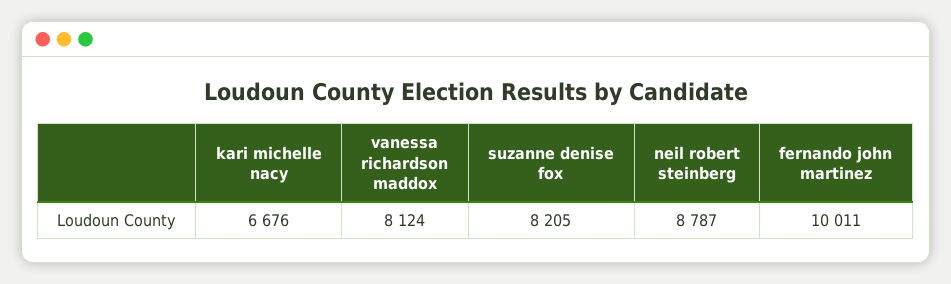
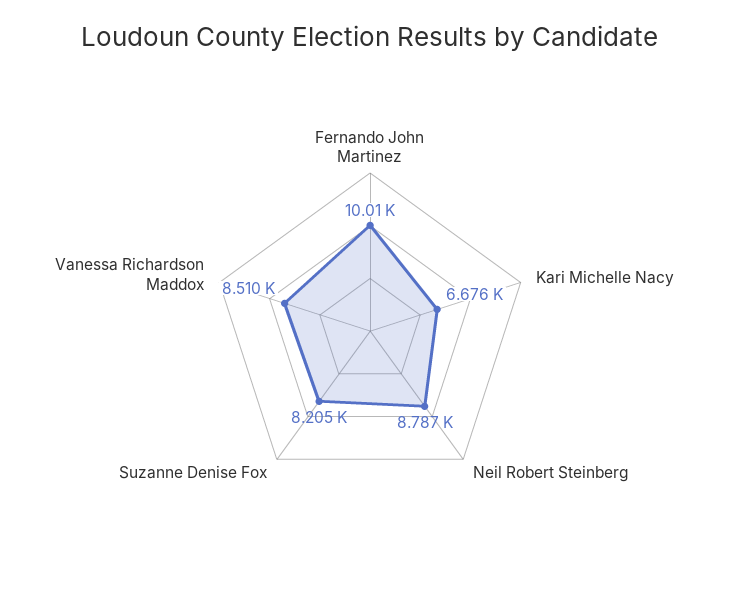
vanessa richardson maddox: 8124 -> 8510

